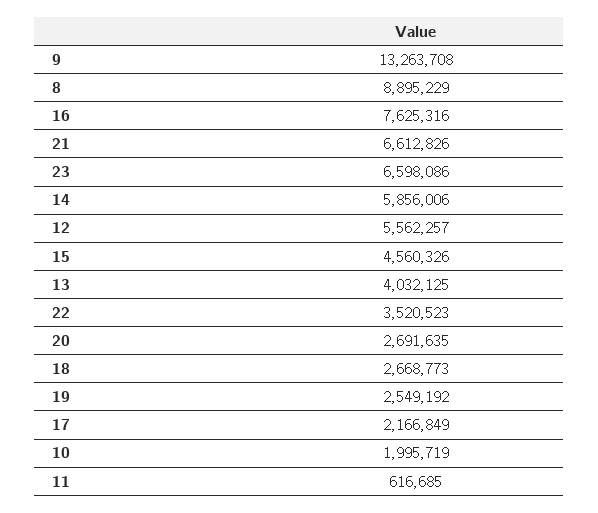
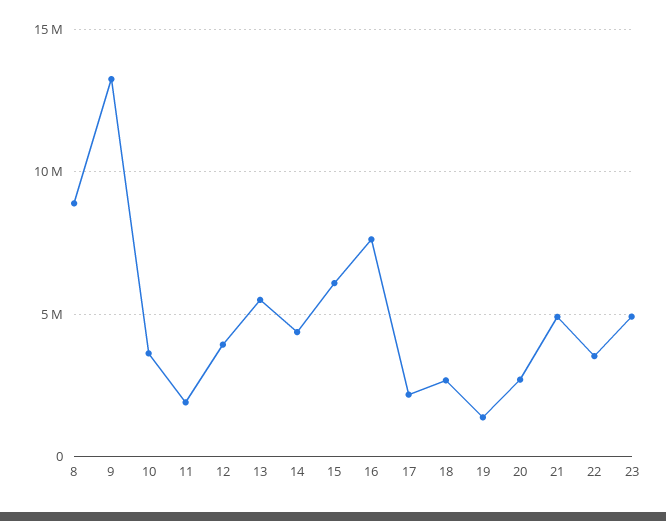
21: 6612826 -> 5000000
23: 6598086 -> 5000000
14: 5856006 -> 4500000
12: 5562257 -> 4000000
15: 4560326 -> 6000000
13: 4032125 -> 5500000
19: 2549192 -> 1500000
10: 1995719 -> 3500000
11: 616685 -> 2000000

